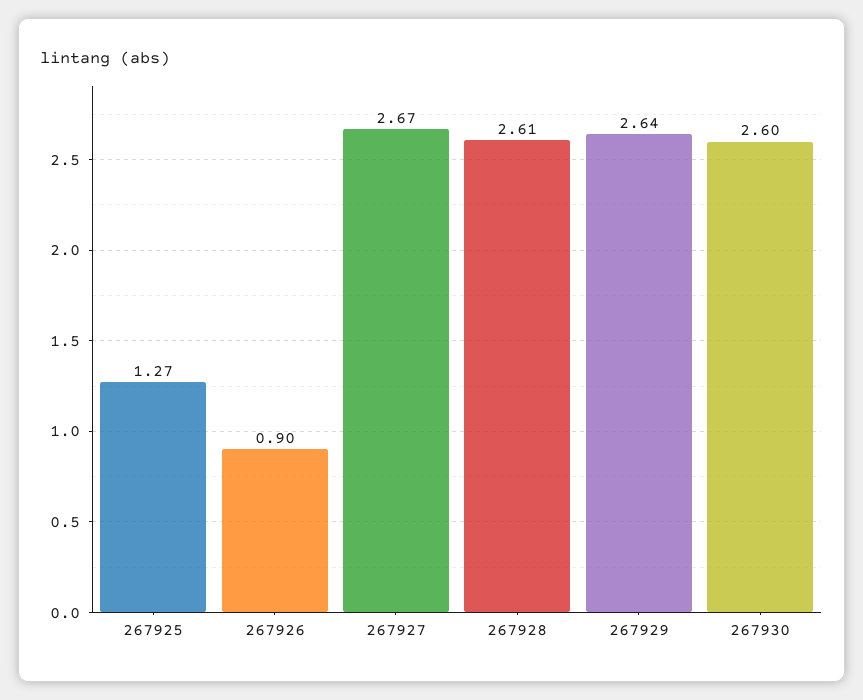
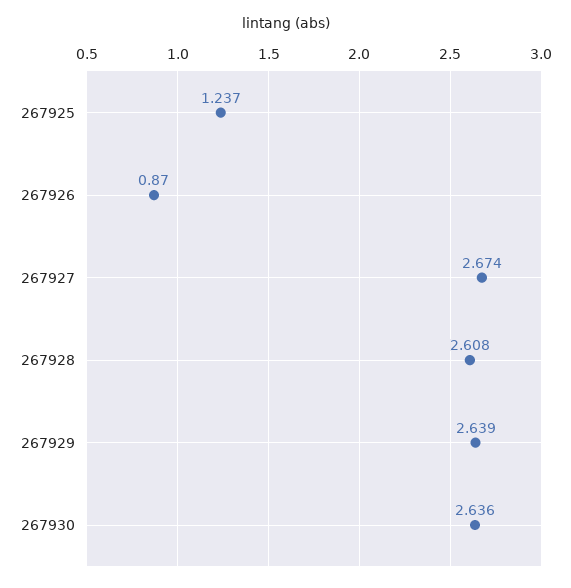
267925: 1.27 -> 1.237
267926: 0.9 -> 0.87
267930: 2.6 -> 2.636

